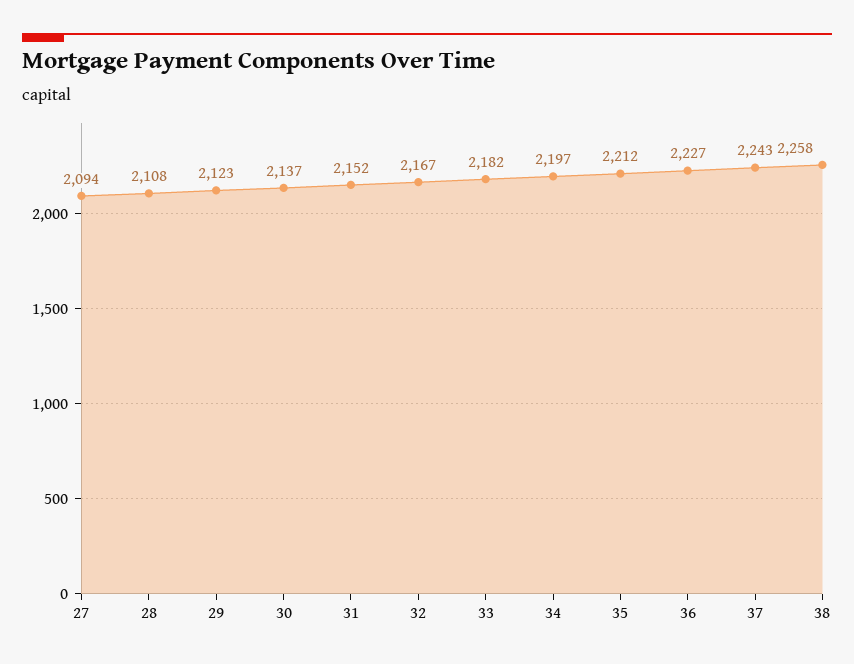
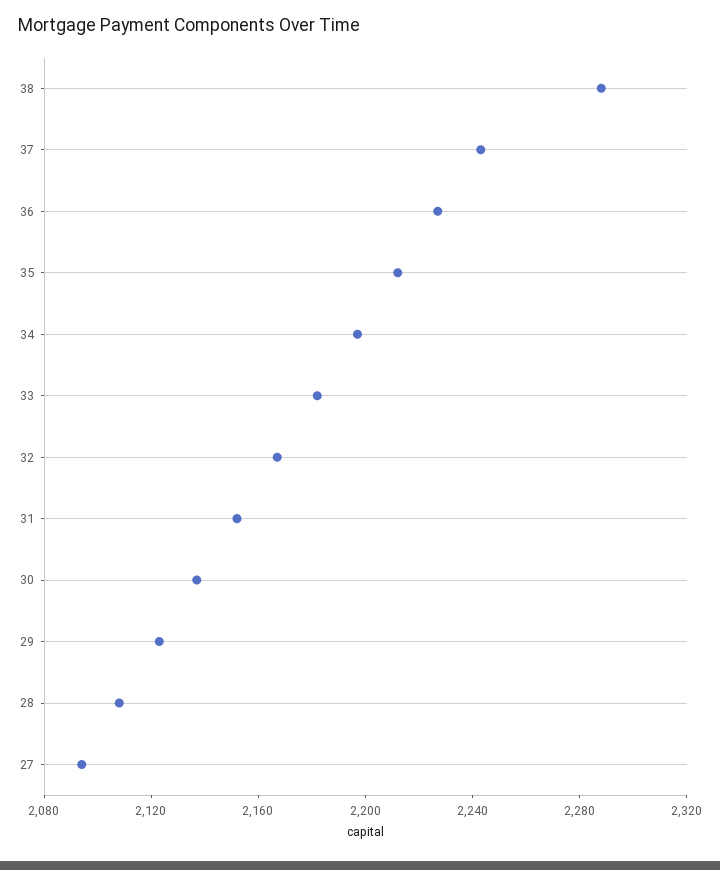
38: 2258 -> 2290

